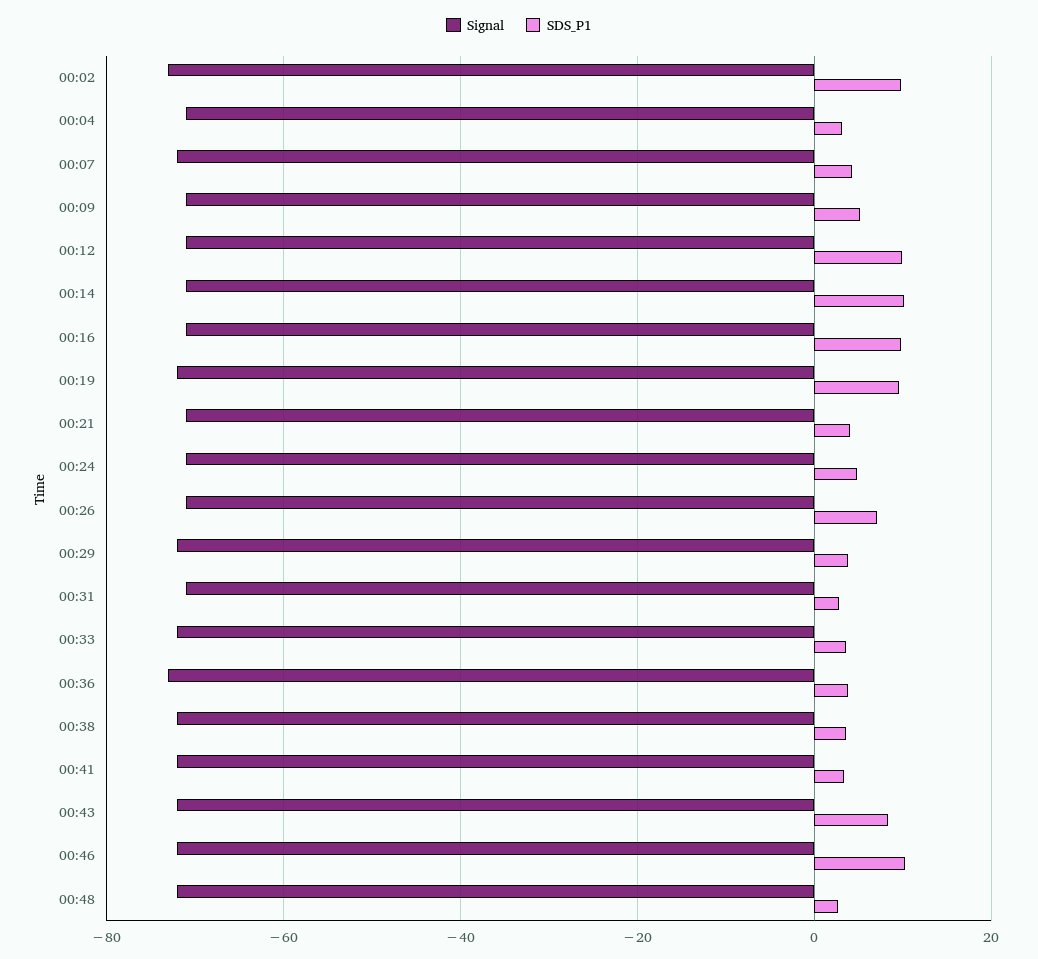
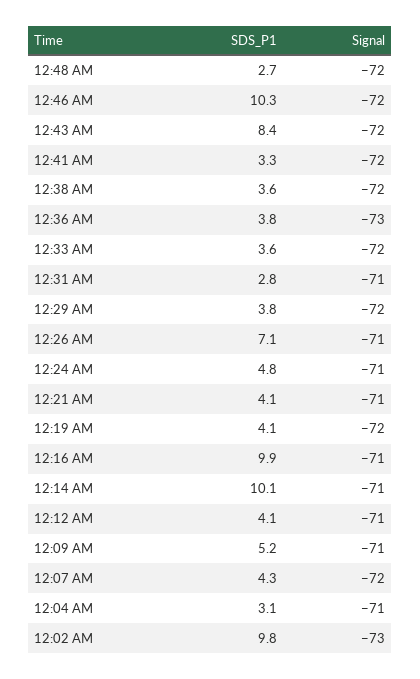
SDS_P1, 00:12: 10 -> 4.1
SDS_P1, 00:19: 10 -> 4.1

